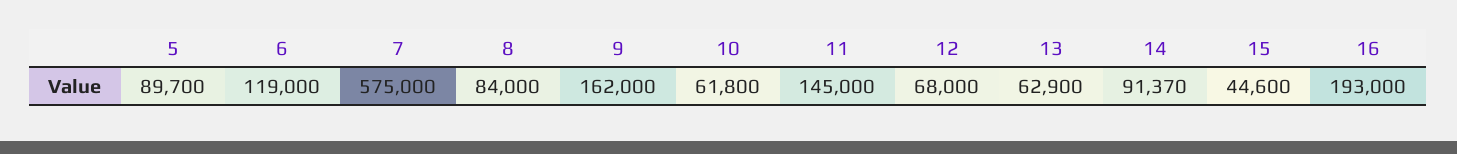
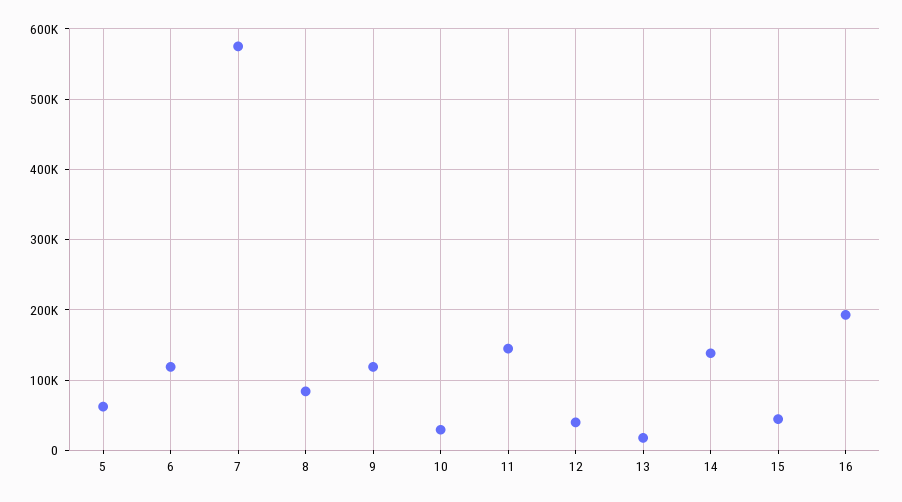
5: 89700 -> 60000
9: 162000 -> 120000
10: 61800 -> 30000
12: 68000 -> 40000
13: 62900 -> 20000
14: 91370 -> 140000

